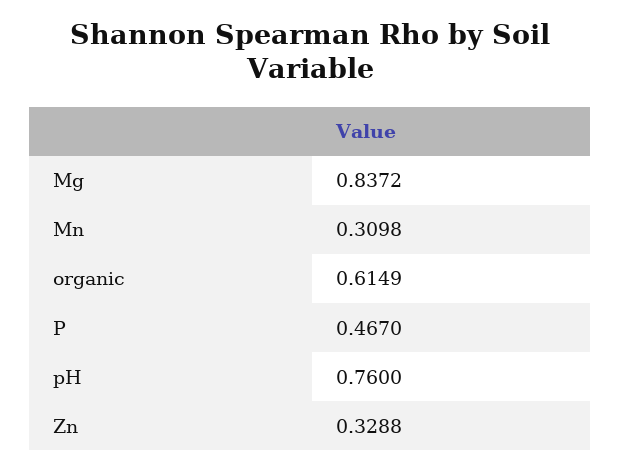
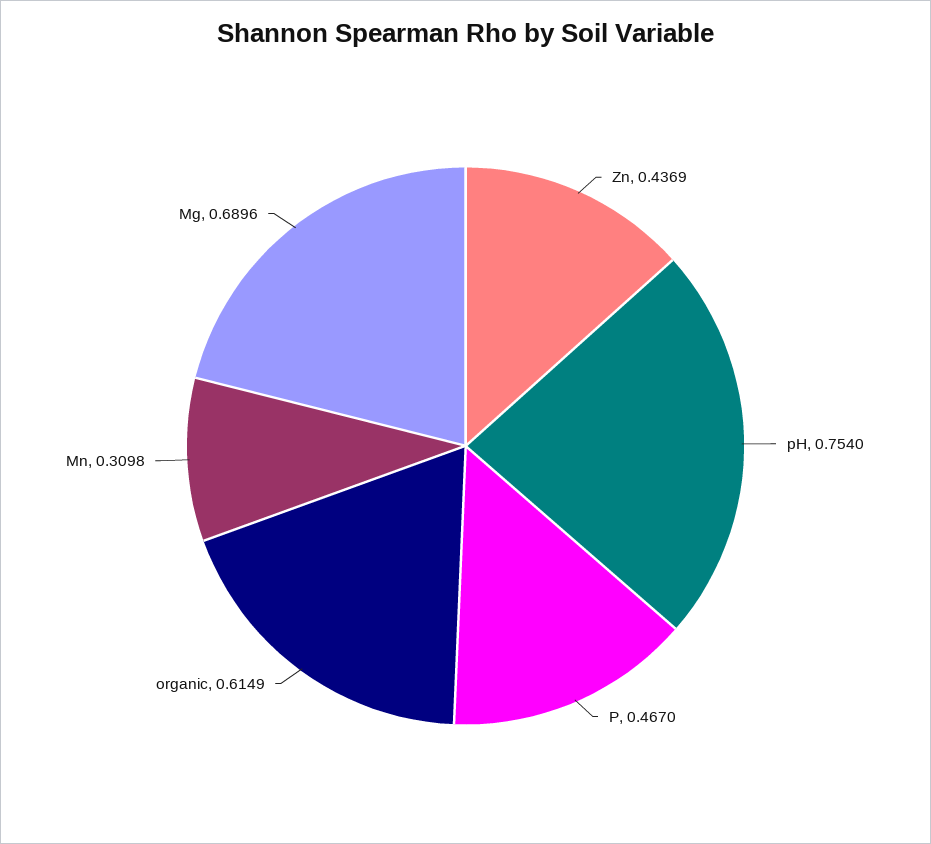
Mg: 0.8372 -> 0.6896
pH: 0.76 -> 0.754
Zn: 0.3288 -> 0.4369

